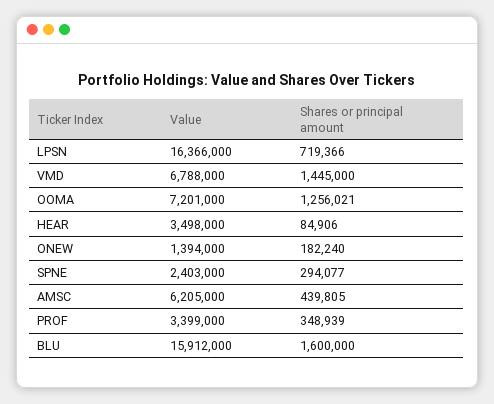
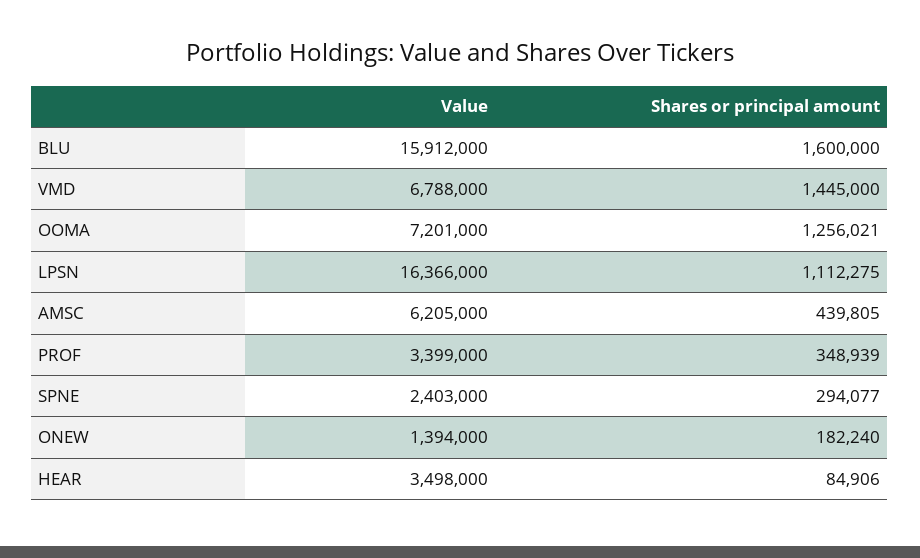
Shares or principal amount, LPSN: 719366 -> 1112275

